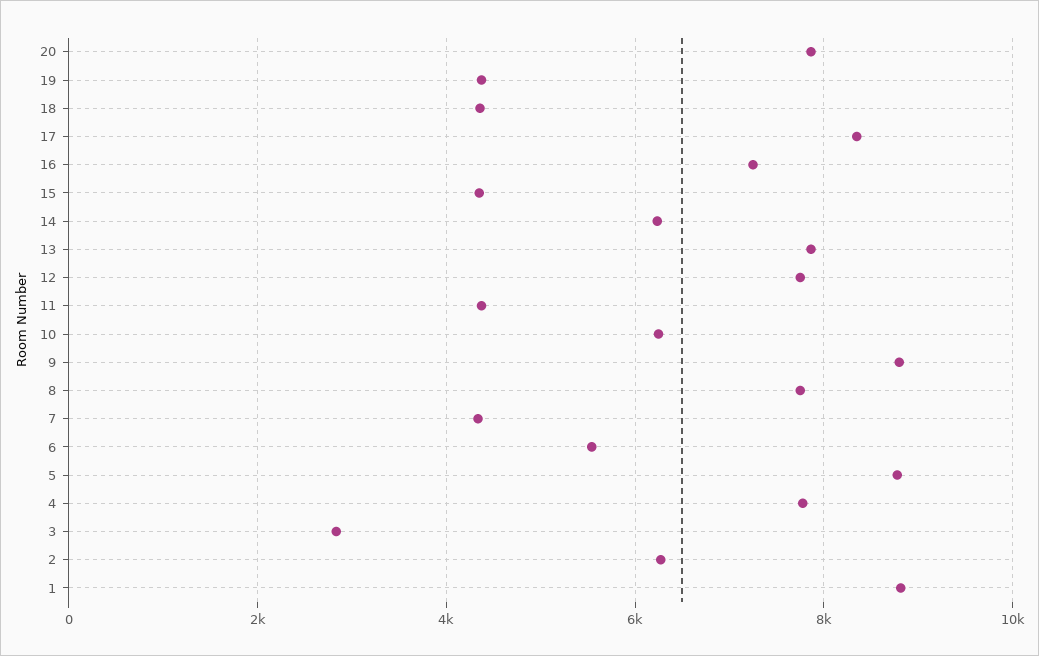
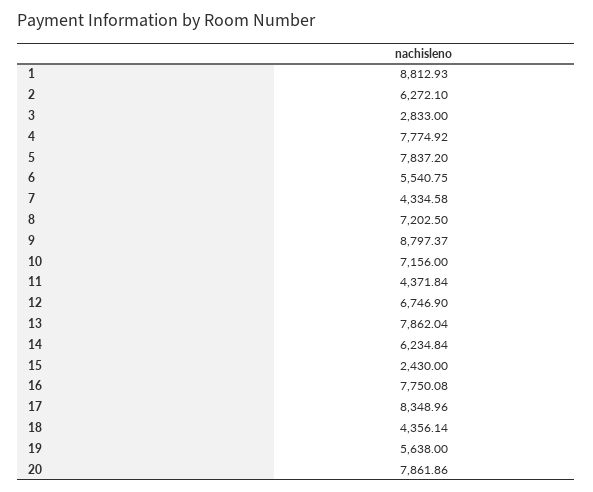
19: 4400 -> 5638
16: 7200 -> 7750.08
15: 4400 -> 2430
12: 7800 -> 6746.9
10: 6200 -> 7156
8: 7800 -> 7202.5
5: 8800 -> 7837.2

